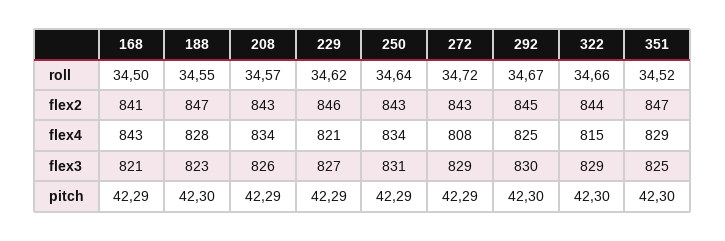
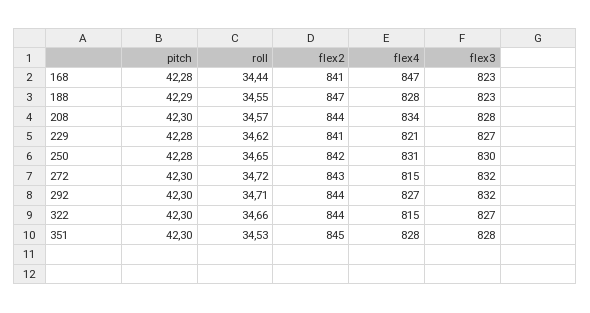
168, roll: 34.5 -> 34.44
250, roll: 34.64 -> 34.65
292, roll: 34.67 -> 34.71
351, roll: 34.52 -> 34.53
208, flex2: 843 -> 844
229, flex2: 846 -> 841
250, flex2: 843 -> 842
292, flex2: 845 -> 844
351, flex2: 847 -> 845
168, flex4: 843 -> 847
250, flex4: 834 -> 831
272, flex4: 808 -> 815
292, flex4: 825 -> 827
351, flex4: 829 -> 828
168, flex3: 821 -> 823
208, flex3: 826 -> 828
250, flex3: 831 -> 830
272, flex3: 829 -> 832
292, flex3: 830 -> 832
322, flex3: 829 -> 827
351, flex3: 825 -> 828
168, pitch: 42.29 -> 42.28
188, pitch: 42.3 -> 42.29
208, pitch: 42.29 -> 42.3
229, pitch: 42.29 -> 42.28
250, pitch: 42.29 -> 42.28
272, pitch: 42.29 -> 42.3

